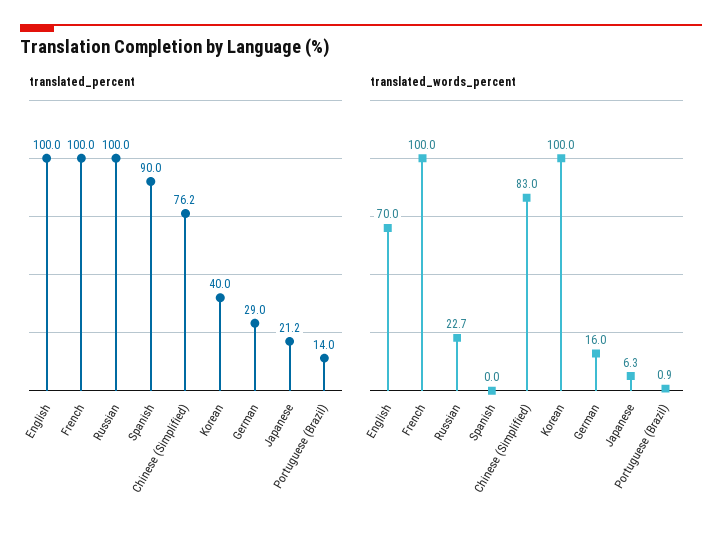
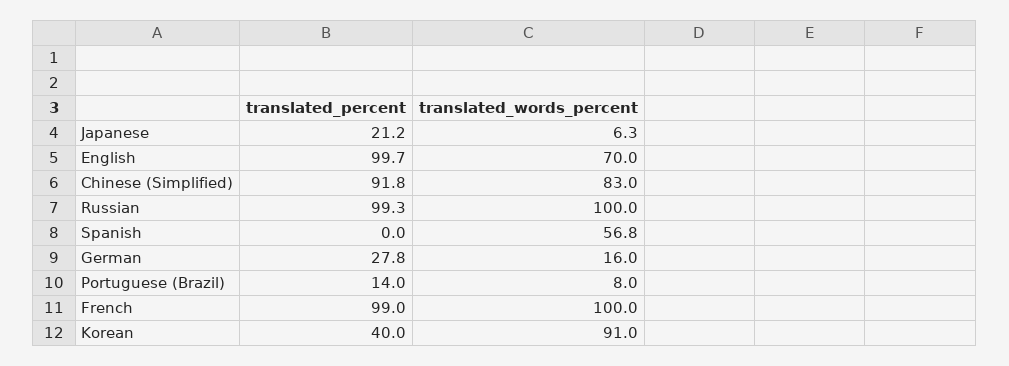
translated_percent, English: 100 -> 99.7
translated_percent, French: 100 -> 99
translated_percent, Russian: 100 -> 99.3
translated_percent, Spanish: 90 -> 0
translated_percent, Chinese (Simplified): 76.2 -> 91.8
translated_percent, German: 29 -> 27.8
translated_words_percent, Russian: 22.7 -> 100
translated_words_percent, Spanish: 0 -> 56.8
translated_words_percent, Korean: 100 -> 91
translated_words_percent, Portuguese (Brazil): 0.9 -> 8

